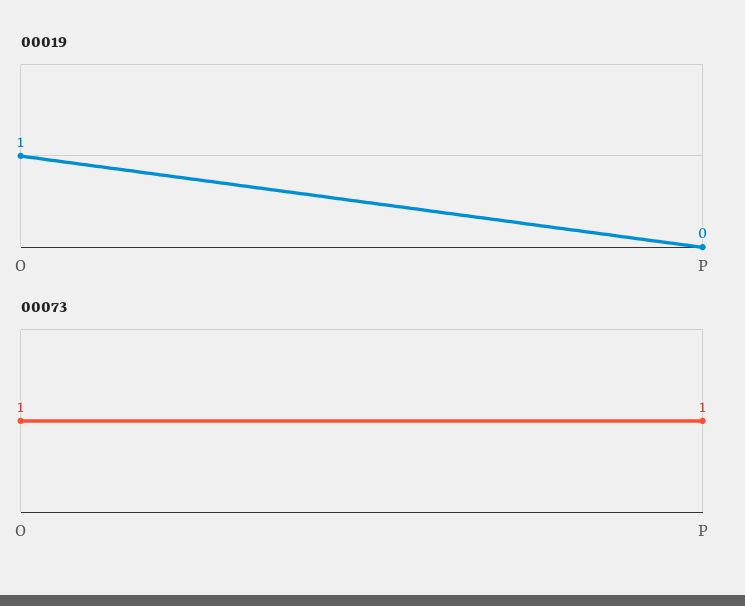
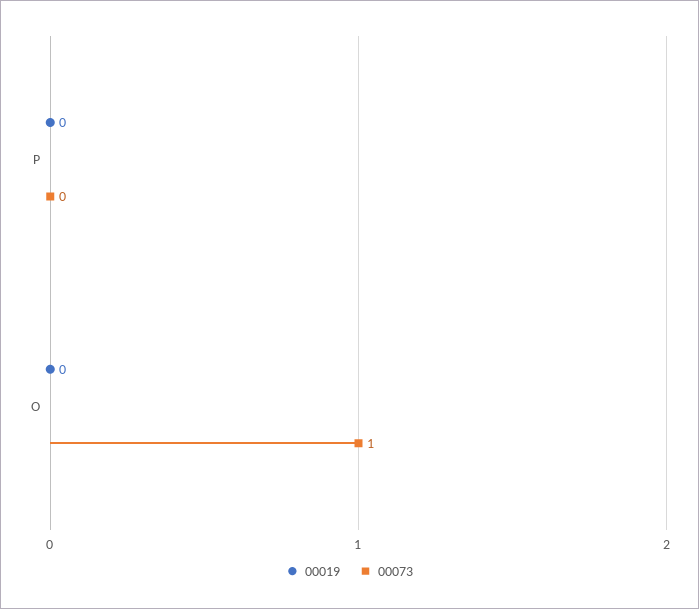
00019, O: 1 -> 0
00073, P: 1 -> 0

